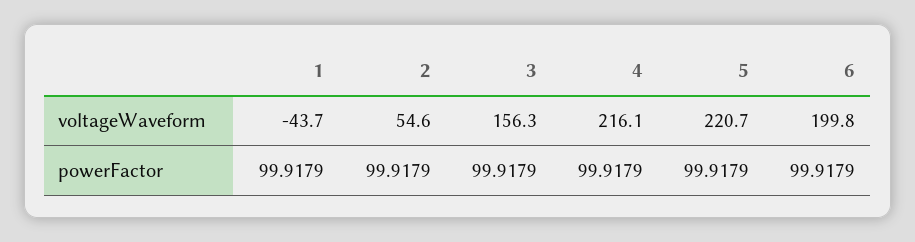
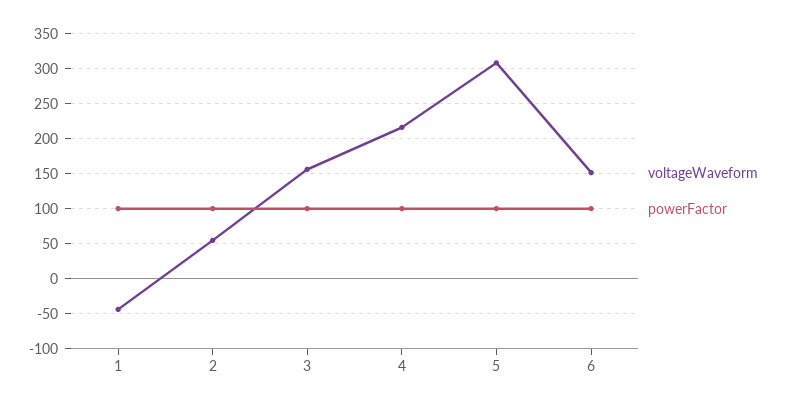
voltageWaveform, 5: 220.7 -> 310
voltageWaveform, 6: 199.8 -> 150

